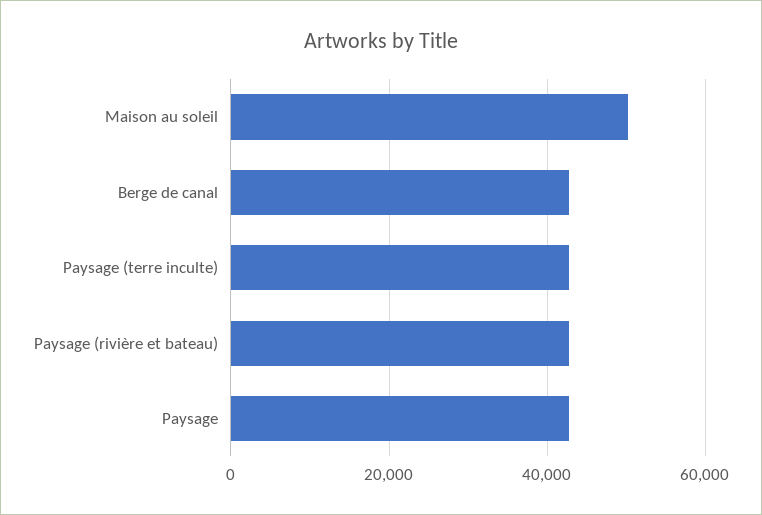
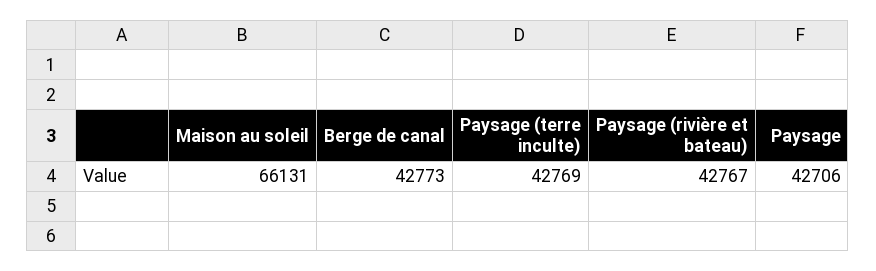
Maison au soleil: 50000 -> 66131

